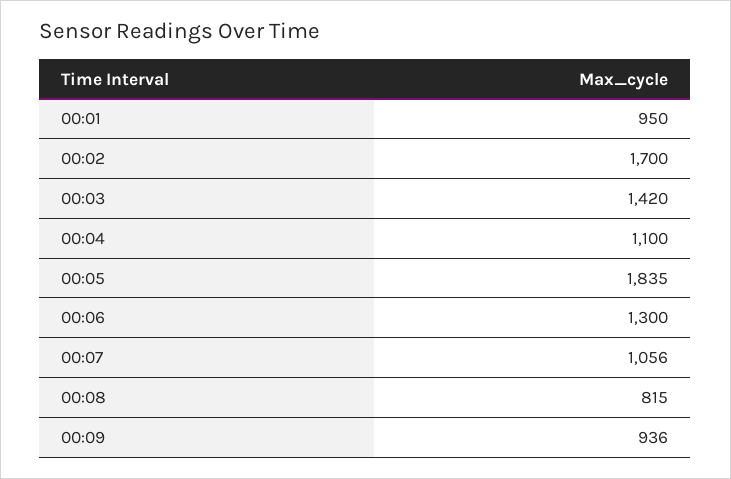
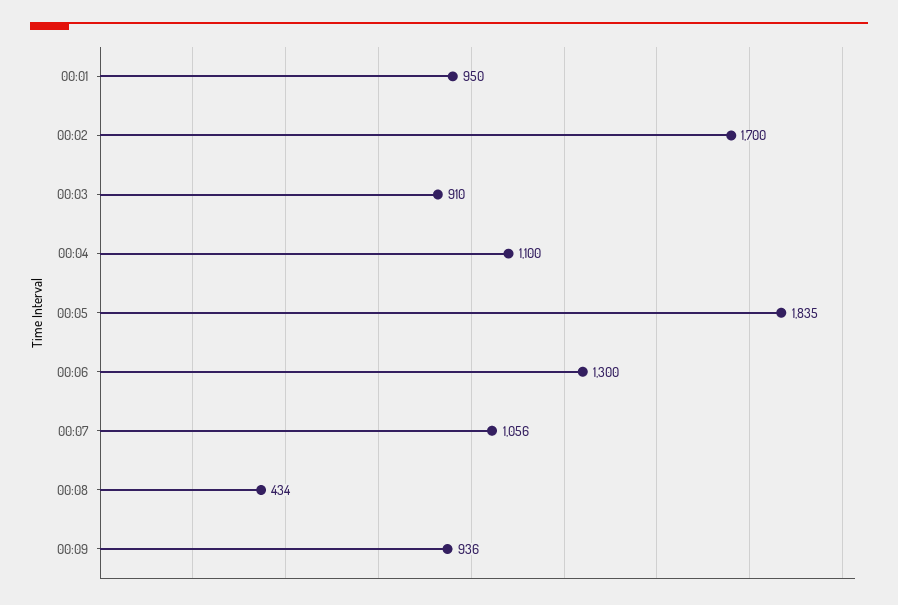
00:03: 1420 -> 910
00:08: 815 -> 434

